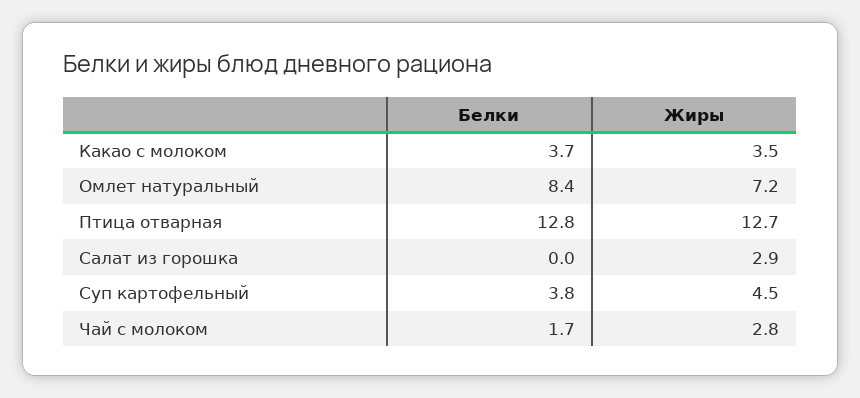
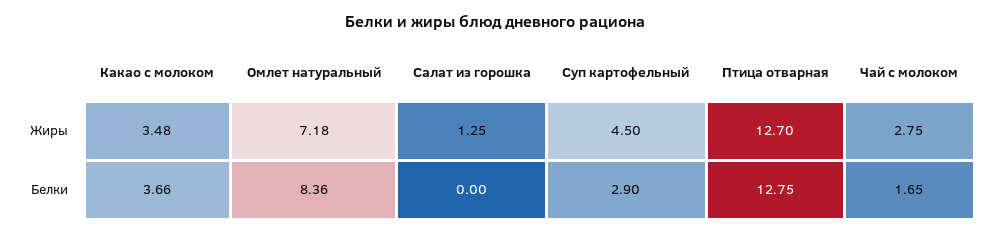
Жиры, Салат из горошка: 2.9 -> 1.25
Белки, Суп картофельный: 3.8 -> 2.9

